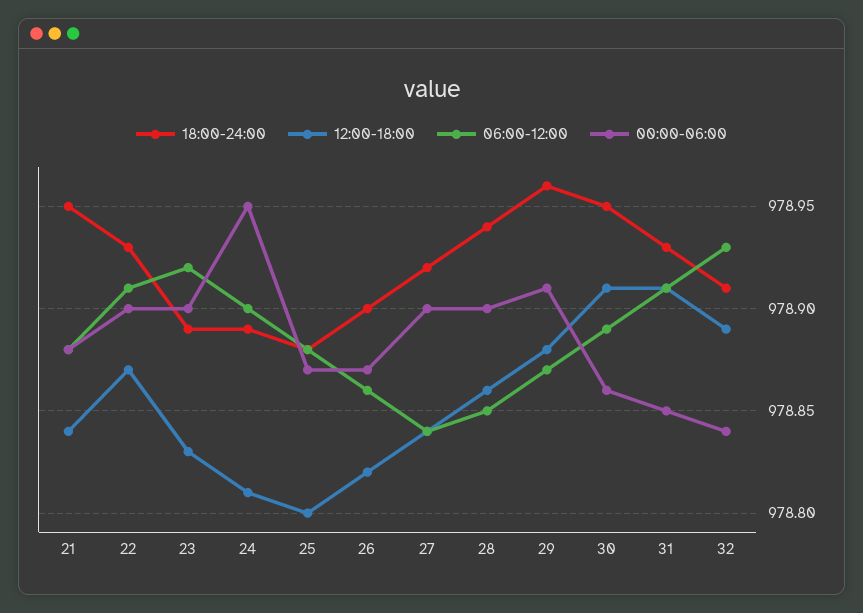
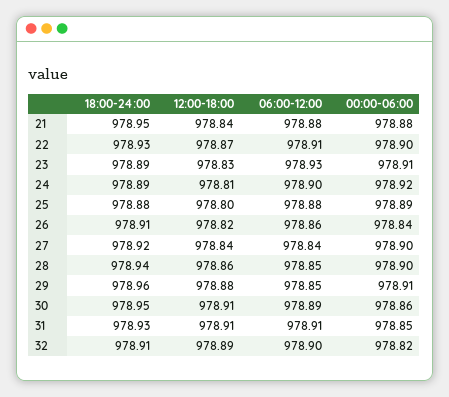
06:00-12:00, 23: 978.92 -> 978.93
00:00-06:00, 23: 978.9 -> 978.91
00:00-06:00, 24: 978.95 -> 978.92
00:00-06:00, 25: 978.87 -> 978.89
18:00-24:00, 26: 978.9 -> 978.91
00:00-06:00, 26: 978.87 -> 978.84
06:00-12:00, 29: 978.87 -> 978.85
06:00-12:00, 32: 978.93 -> 978.9
00:00-06:00, 32: 978.84 -> 978.82

